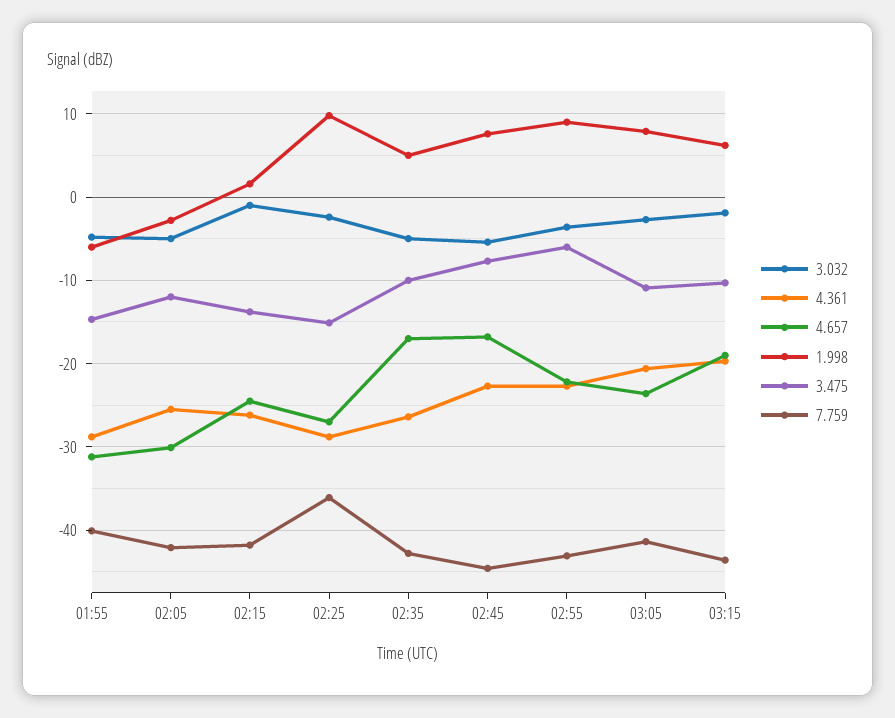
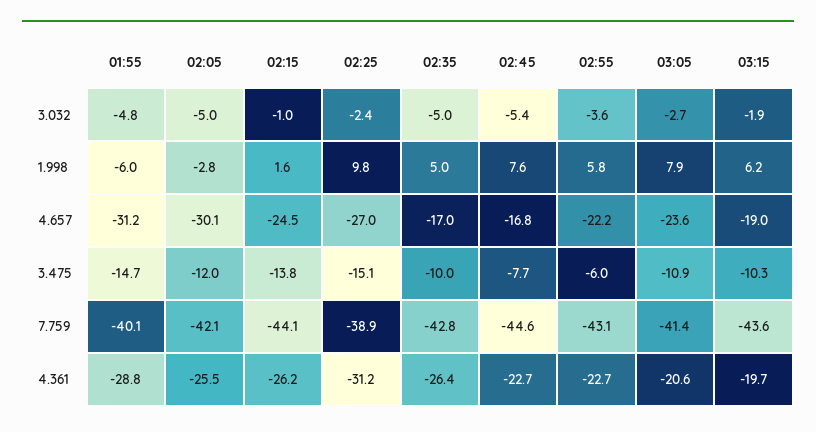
7.759, 02:15: -42 -> -44.1
4.361, 02:25: -29 -> -31.2
7.759, 02:25: -36 -> -38.9
1.998, 02:55: 9 -> 5.8

